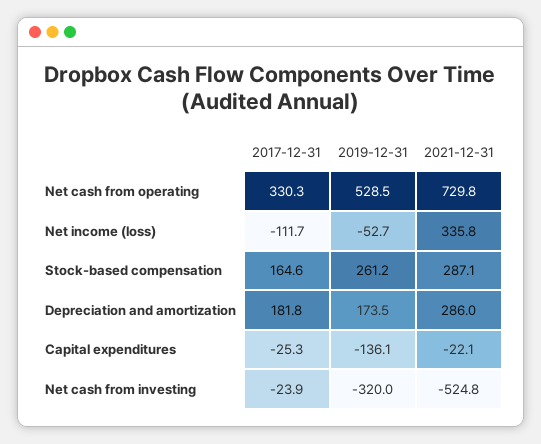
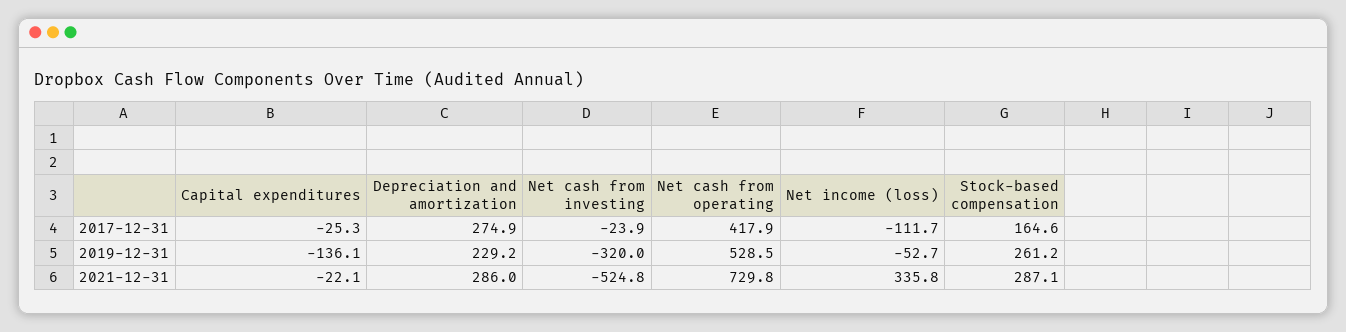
2017-12-31, Net cash from operating: 330.3 -> 417.9
2017-12-31, Depreciation and amortization: 181.8 -> 274.9
2019-12-31, Depreciation and amortization: 173.5 -> 229.2

